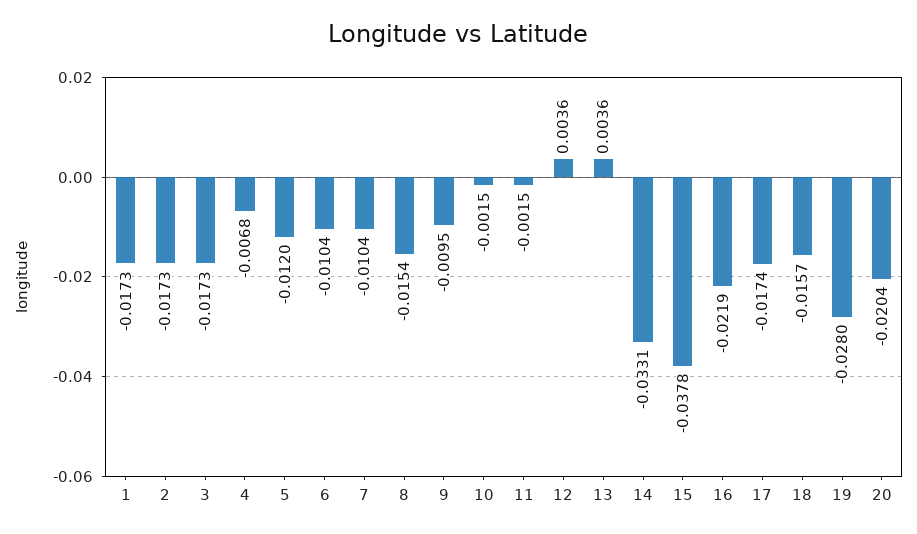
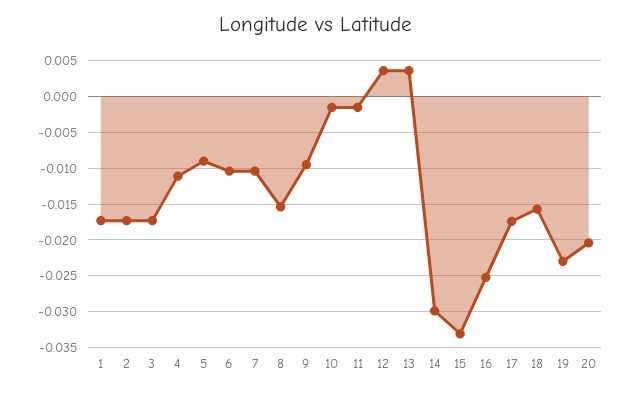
4: -0.0068 -> -0.011
5: -0.012 -> -0.009
14: -0.0331 -> -0.03
15: -0.0378 -> -0.033
16: -0.0219 -> -0.025
19: -0.028 -> -0.023

